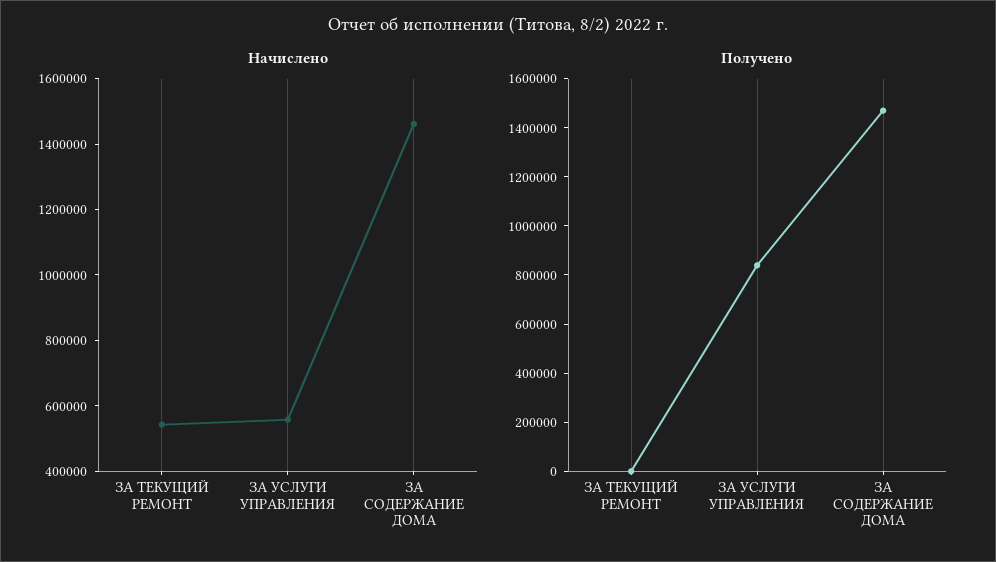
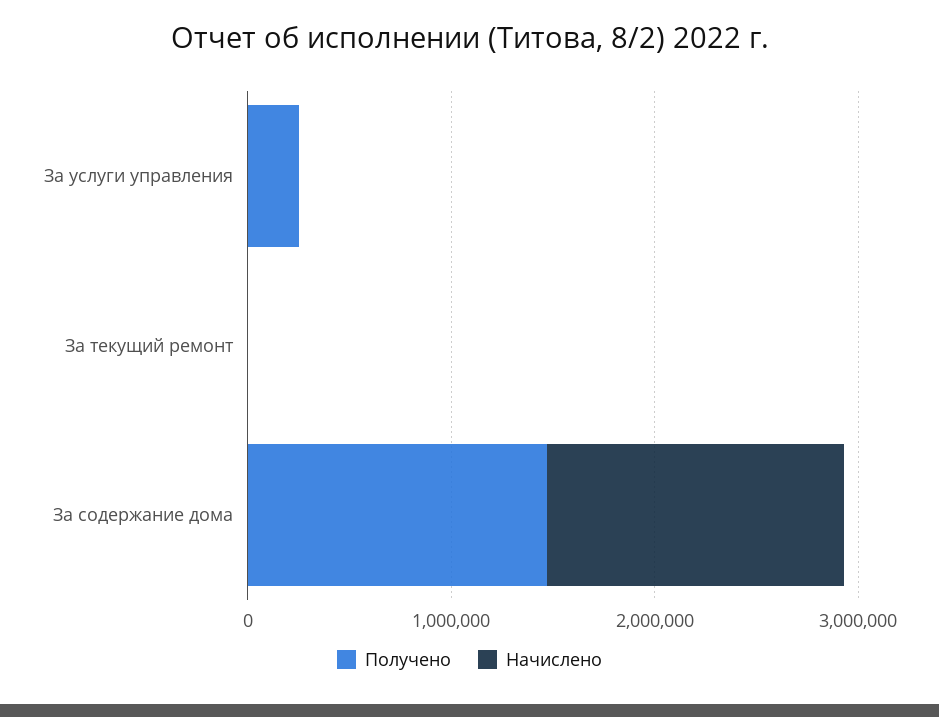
Начислено, ЗА ТЕКУЩИЙ РЕМОНТ: 550000 -> 0
Начислено, ЗА УСЛУГИ УПРАВЛЕНИЯ: 550000 -> 0
Получено, ЗА УСЛУГИ УПРАВЛЕНИЯ: 850000 -> 200000

